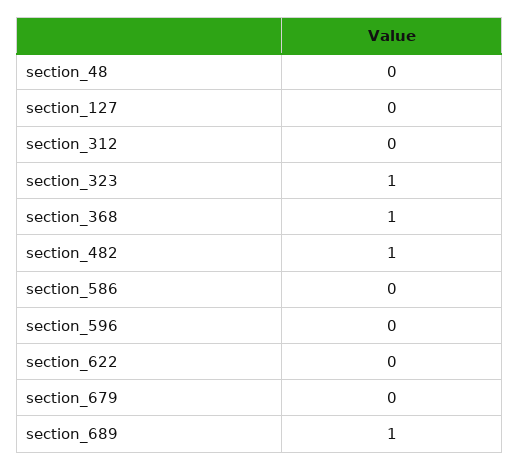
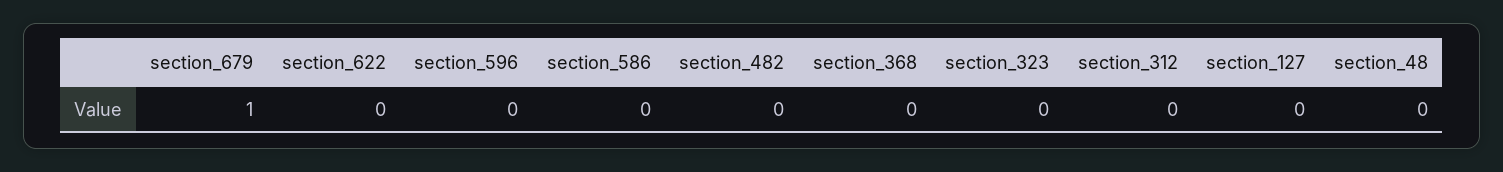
section_323: 1 -> 0
section_368: 1 -> 0
section_482: 1 -> 0
section_679: 0 -> 1
section_689: 1 -> none

